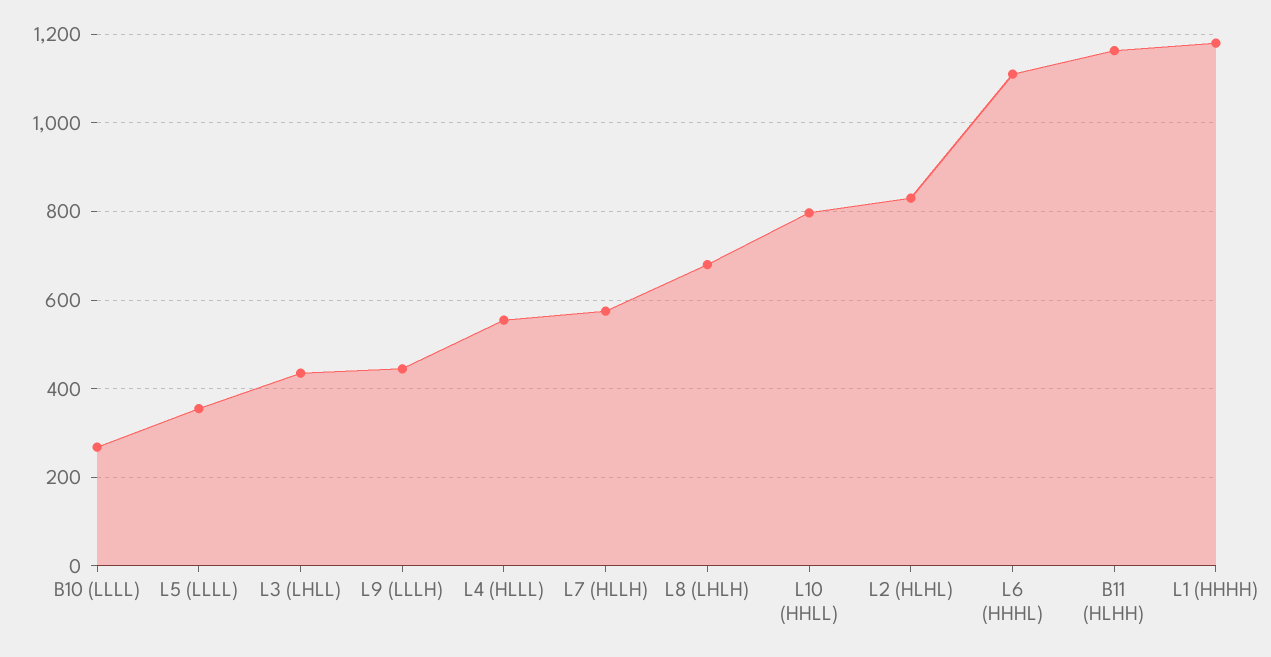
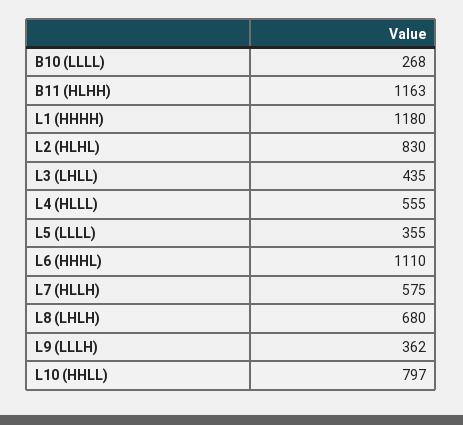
L9 (LLLH): 440 -> 362

